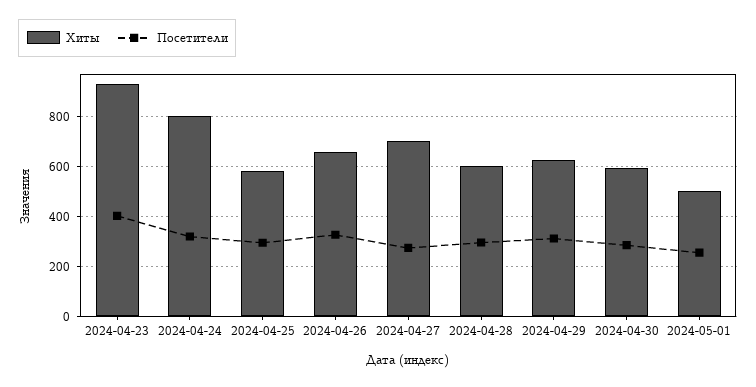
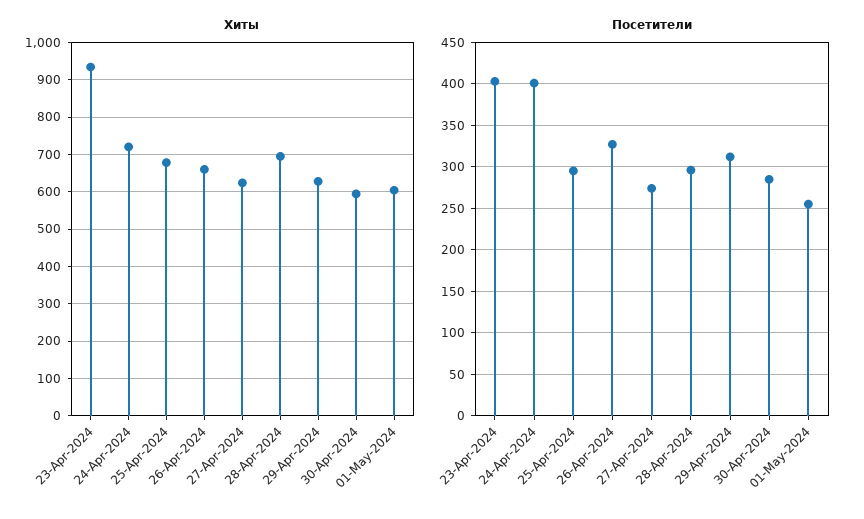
Хиты, 2024-04-24: 800 -> 720
Посетители, 2024-04-24: 325 -> 400
Хиты, 2024-04-25: 575 -> 680
Хиты, 2024-04-27: 700 -> 620
Хиты, 2024-04-28: 600 -> 700
Хиты, 2024-05-01: 500 -> 600

